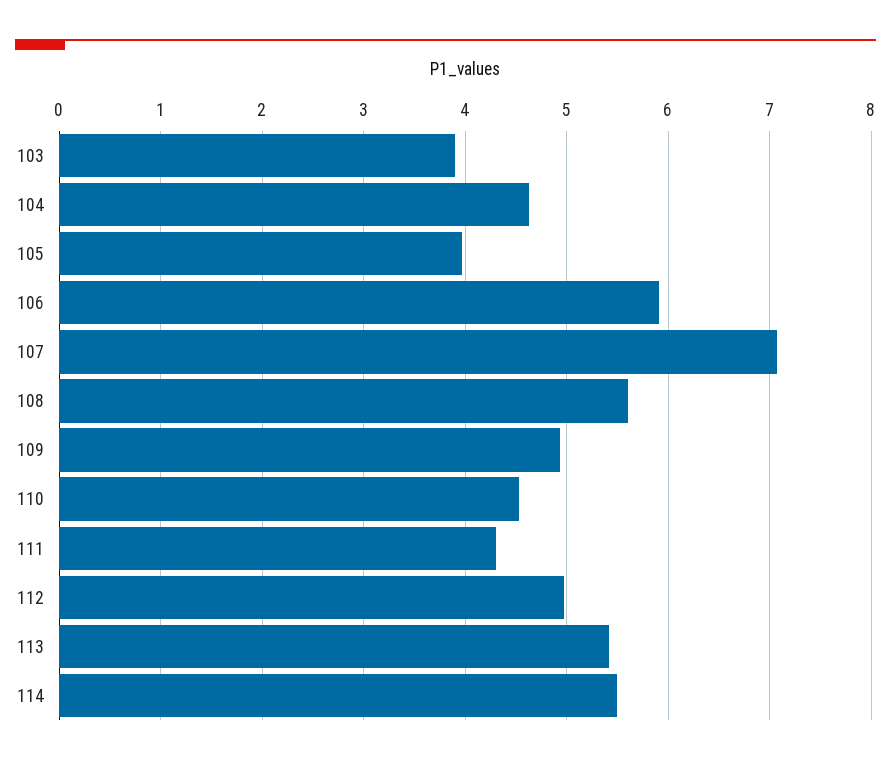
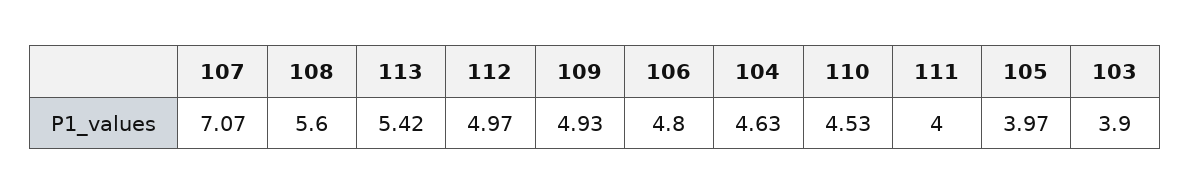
106: 5.9 -> 4.8
111: 4.3 -> 4
114: 5.5 -> none

